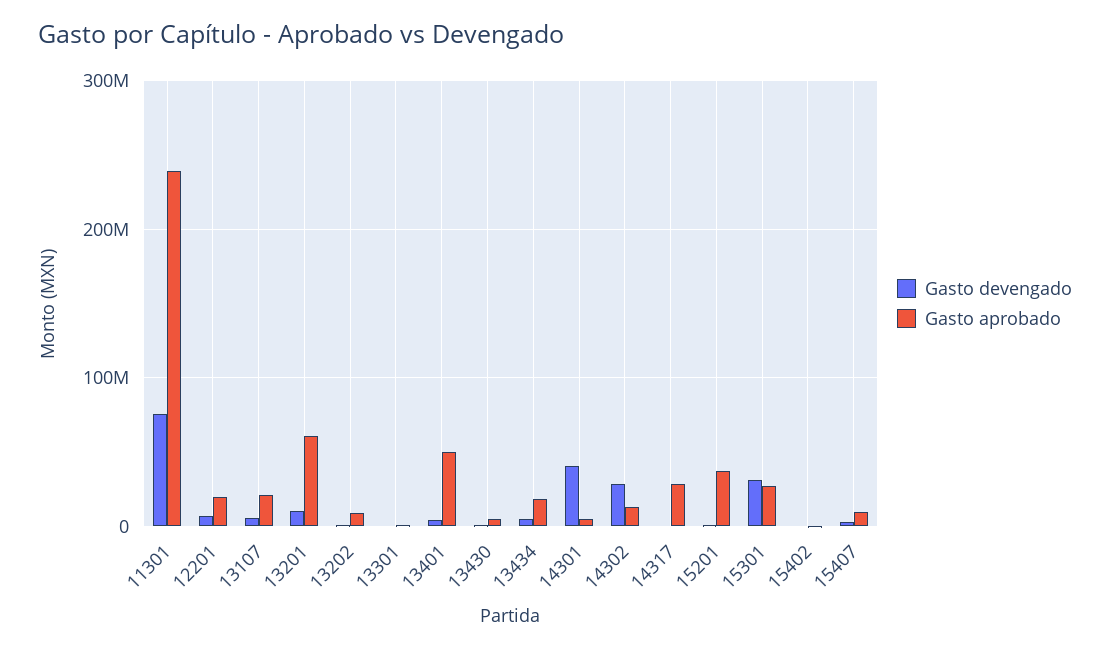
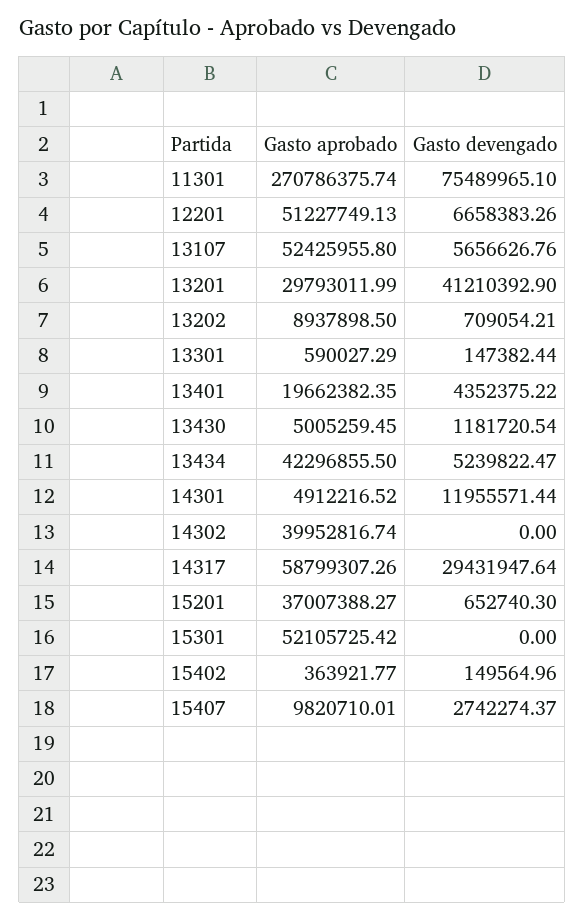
Gasto aprobado, 11301: 240000000 -> 270786375.74
Gasto aprobado, 12201: 20000000 -> 51227749.13
Gasto aprobado, 13107: 20000000 -> 52425955.8
Gasto devengado, 13201: 10000000 -> 41210392.9
Gasto aprobado, 13201: 60000000 -> 29793011.99
Gasto aprobado, 13401: 50000000 -> 19662382.35
Gasto aprobado, 13434: 20000000 -> 42296855.5
Gasto devengado, 14301: 40000000 -> 11955571.44
Gasto devengado, 14302: 30000000 -> 0
Gasto aprobado, 14302: 10000000 -> 39952816.74
Gasto devengado, 14317: 0 -> 29431947.64
Gasto aprobado, 14317: 30000000 -> 58799307.26
Gasto devengado, 15301: 30000000 -> 0
Gasto aprobado, 15301: 30000000 -> 52105725.42

